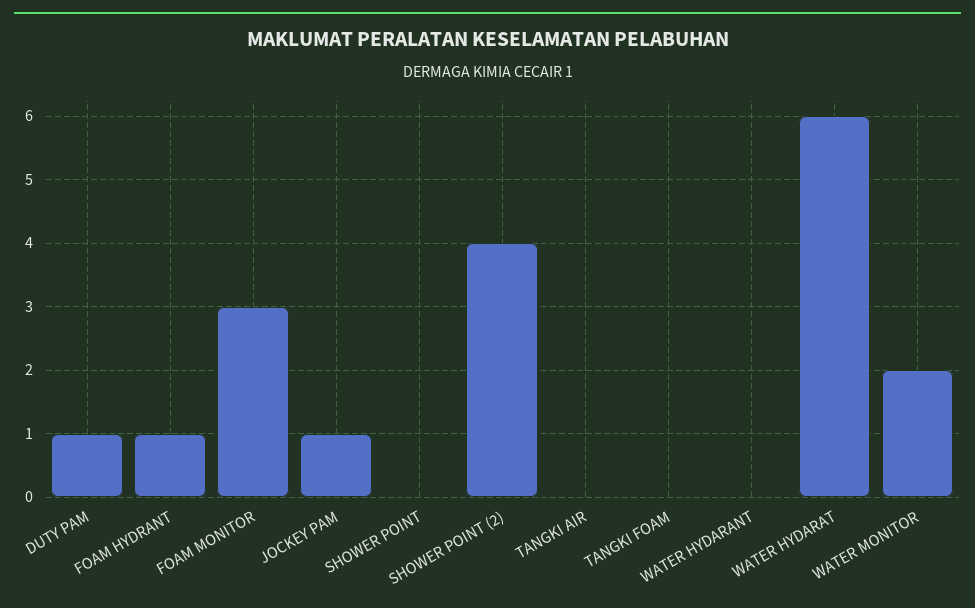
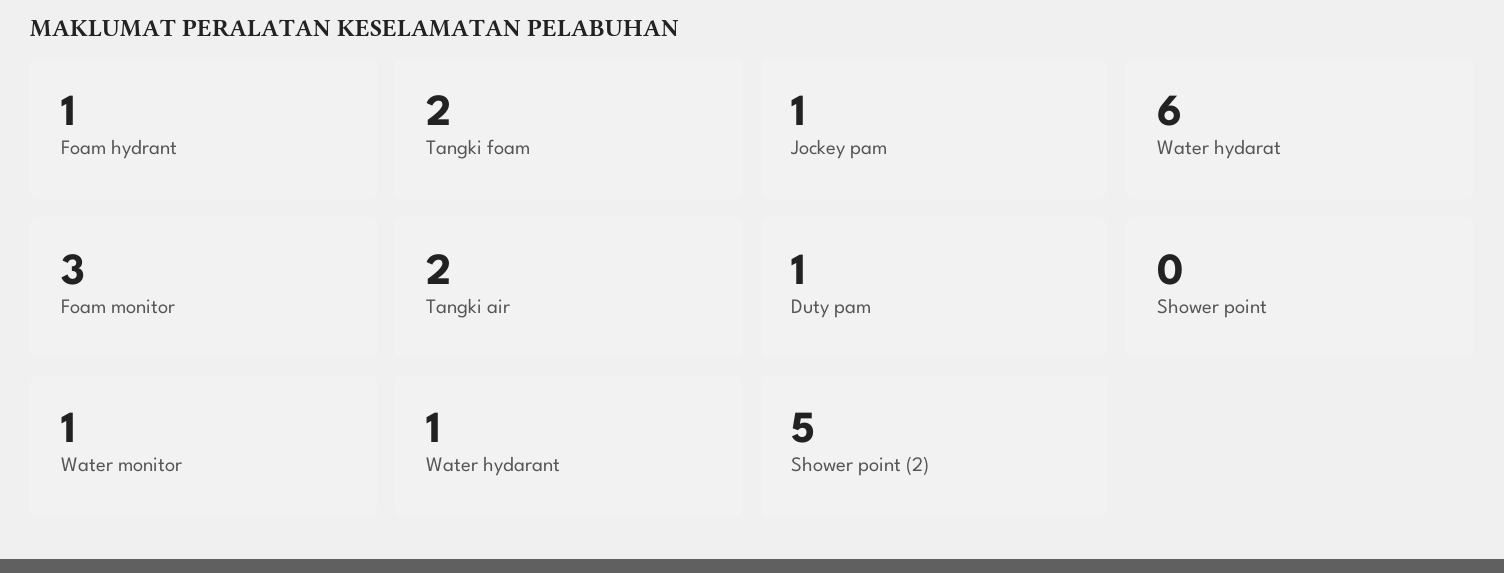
SHOWER POINT (2): 4 -> 5
TANGKI AIR: 0 -> 2
TANGKI FOAM: 0 -> 2
WATER HYDARANT: 0 -> 1
WATER MONITOR: 2 -> 1

